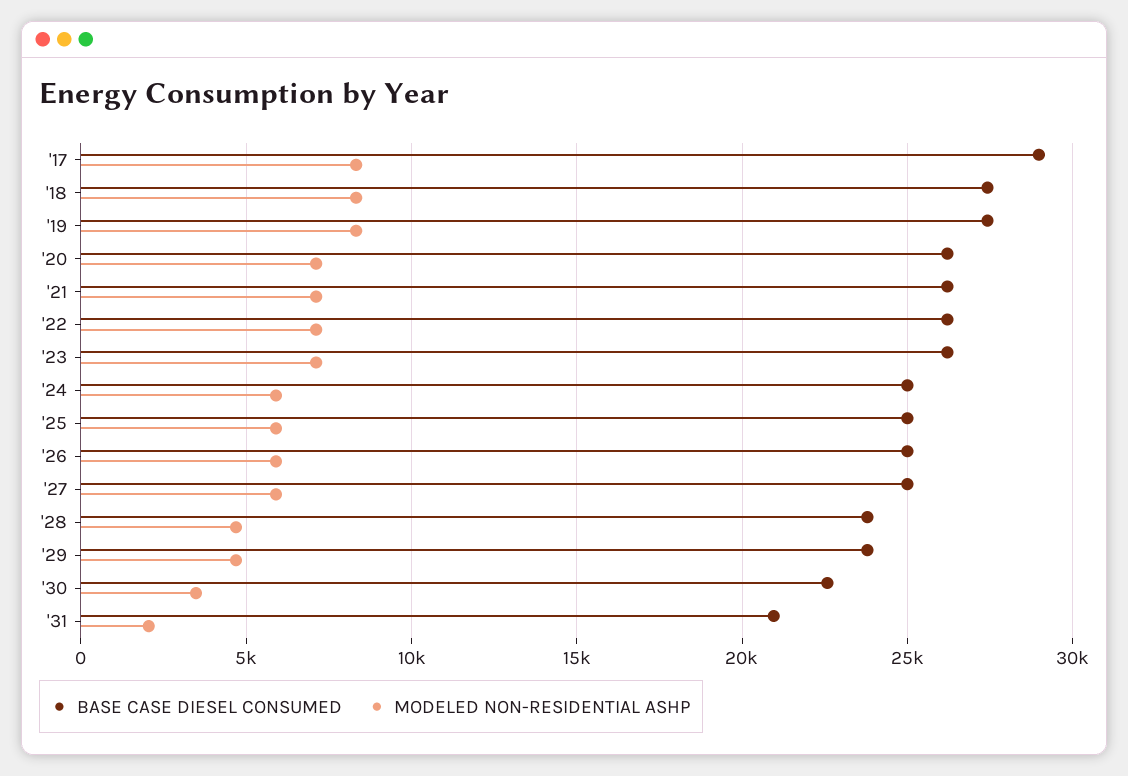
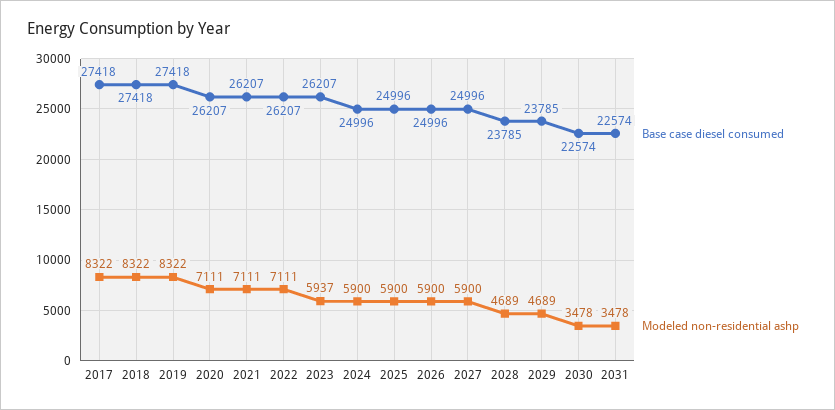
BASE CASE DIESEL CONSUMED, '17: 29000 -> 27418
MODELED NON-RESIDENTIAL ASHP, '23: 7000 -> 5937
BASE CASE DIESEL CONSUMED, '31: 21000 -> 22574
MODELED NON-RESIDENTIAL ASHP, '31: 2000 -> 3478

